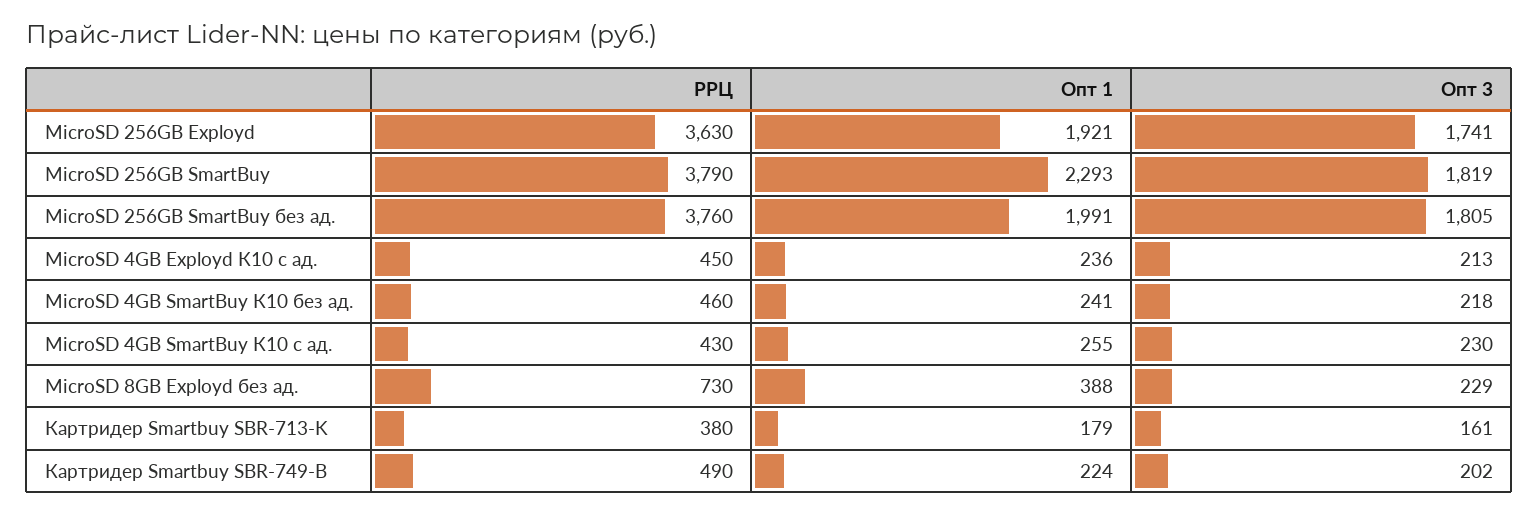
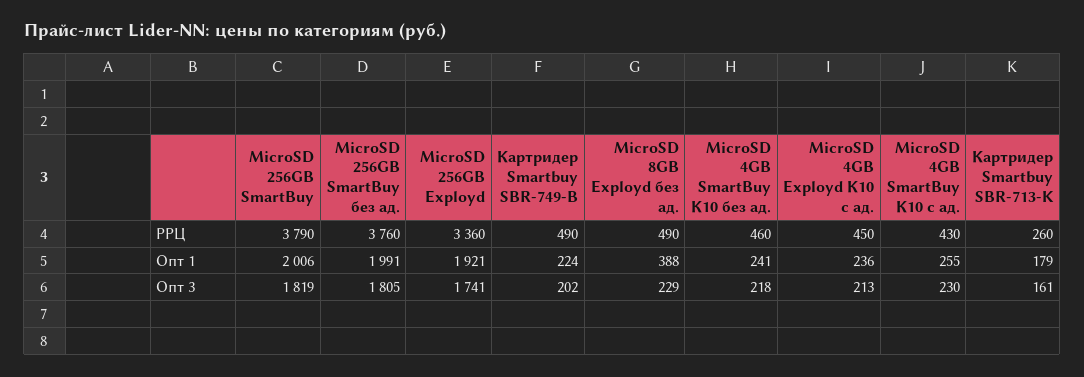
РРЦ, MicroSD 256GB Exployd: 3630 -> 3360
Опт 1, MicroSD 256GB SmartBuy: 2293 -> 2006
РРЦ, MicroSD 8GB Exployd без ад.: 730 -> 490
РРЦ, Картридер Smartbuy SBR-713-K: 380 -> 260

